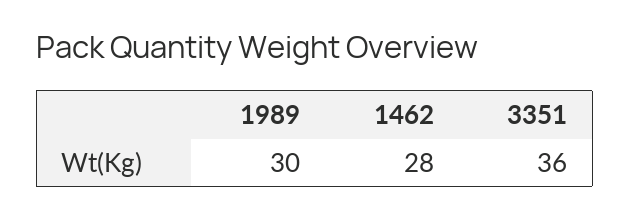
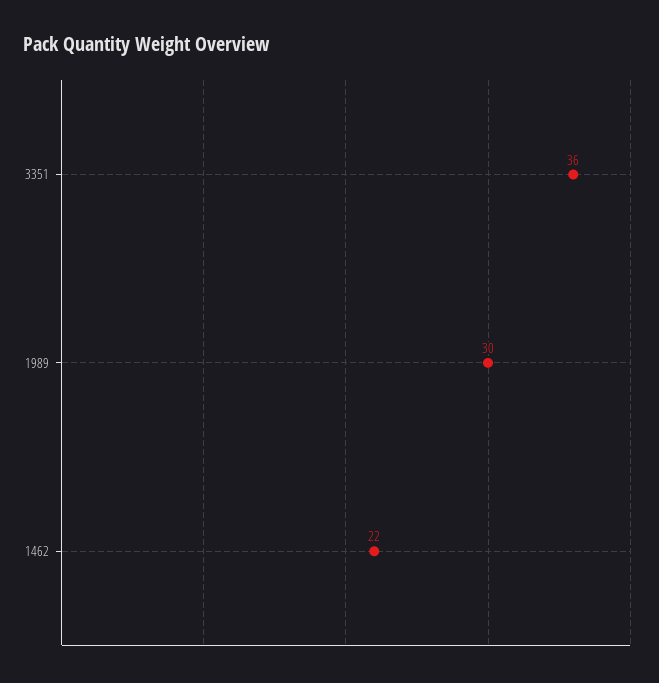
1462: 28 -> 22

